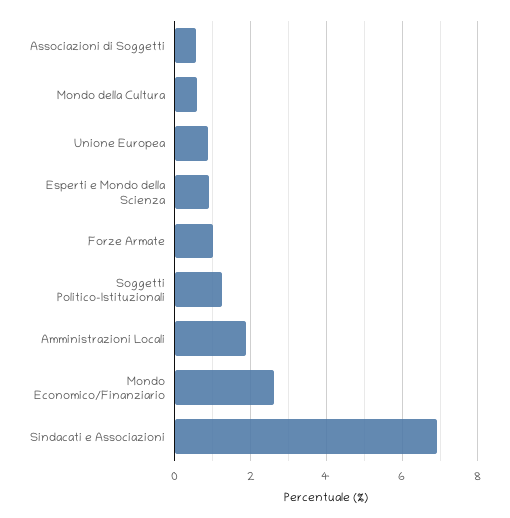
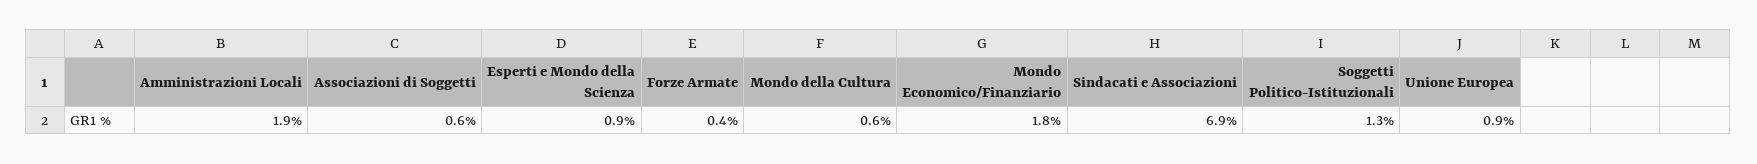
Forze Armate: 1 -> 0.4
Mondo Economico/Finanziario: 2.6 -> 1.8

